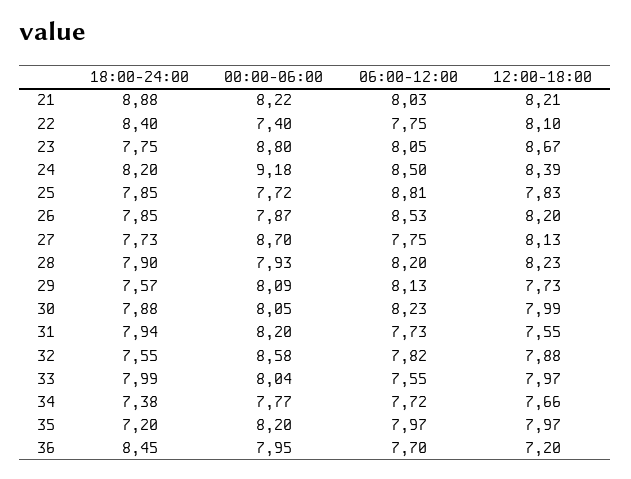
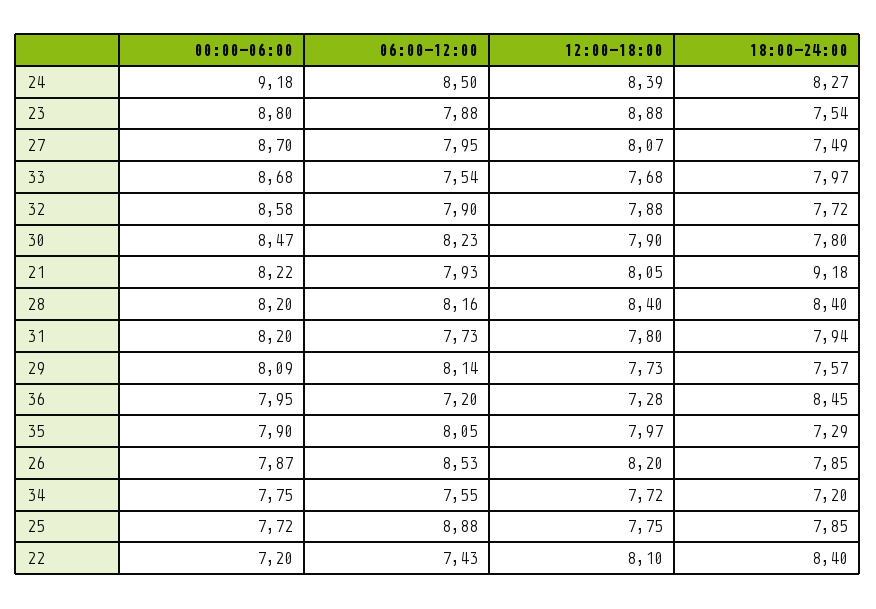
18:00-24:00, 21: 8.88 -> 9.18
06:00-12:00, 21: 8.03 -> 7.93
12:00-18:00, 21: 8.21 -> 8.05
00:00-06:00, 22: 7.4 -> 7.2
06:00-12:00, 22: 7.75 -> 7.43
18:00-24:00, 23: 7.75 -> 7.54
06:00-12:00, 23: 8.05 -> 7.88
12:00-18:00, 23: 8.67 -> 8.88
18:00-24:00, 24: 8.2 -> 8.27
06:00-12:00, 25: 8.81 -> 8.88
12:00-18:00, 25: 7.83 -> 7.75
18:00-24:00, 27: 7.73 -> 7.49
06:00-12:00, 27: 7.75 -> 7.95
12:00-18:00, 27: 8.13 -> 8.07
18:00-24:00, 28: 7.9 -> 8.4
00:00-06:00, 28: 7.93 -> 8.2
06:00-12:00, 28: 8.2 -> 8.16
12:00-18:00, 28: 8.23 -> 8.4
06:00-12:00, 29: 8.13 -> 8.14
18:00-24:00, 30: 7.88 -> 7.8
00:00-06:00, 30: 8.05 -> 8.47
12:00-18:00, 30: 7.99 -> 7.9
12:00-18:00, 31: 7.55 -> 7.8
18:00-24:00, 32: 7.55 -> 7.72
06:00-12:00, 32: 7.82 -> 7.9
18:00-24:00, 33: 7.99 -> 7.97
00:00-06:00, 33: 8.04 -> 8.68
06:00-12:00, 33: 7.55 -> 7.54
12:00-18:00, 33: 7.97 -> 7.68
18:00-24:00, 34: 7.38 -> 7.2
00:00-06:00, 34: 7.77 -> 7.75
06:00-12:00, 34: 7.72 -> 7.55
12:00-18:00, 34: 7.66 -> 7.72
18:00-24:00, 35: 7.2 -> 7.29
00:00-06:00, 35: 8.2 -> 7.9
06:00-12:00, 35: 7.97 -> 8.05
06:00-12:00, 36: 7.7 -> 7.2
12:00-18:00, 36: 7.2 -> 7.28

